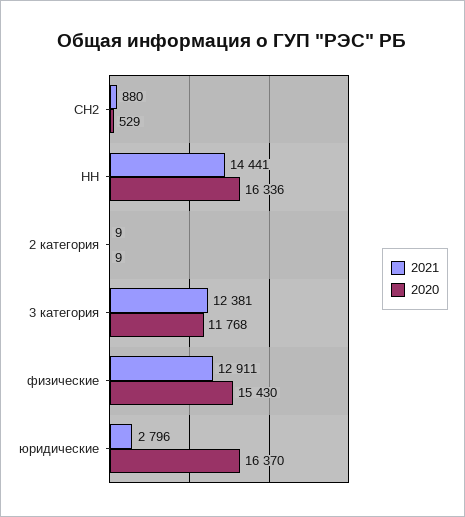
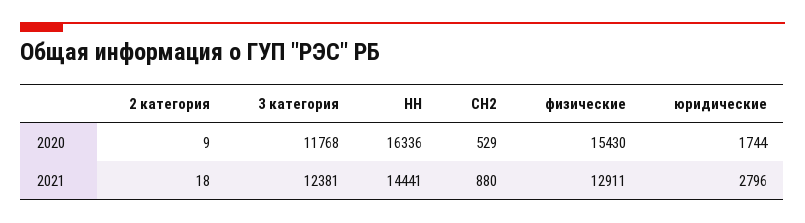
2021, 2 категория: 9 -> 18
2020, юридические: 16370 -> 1744

